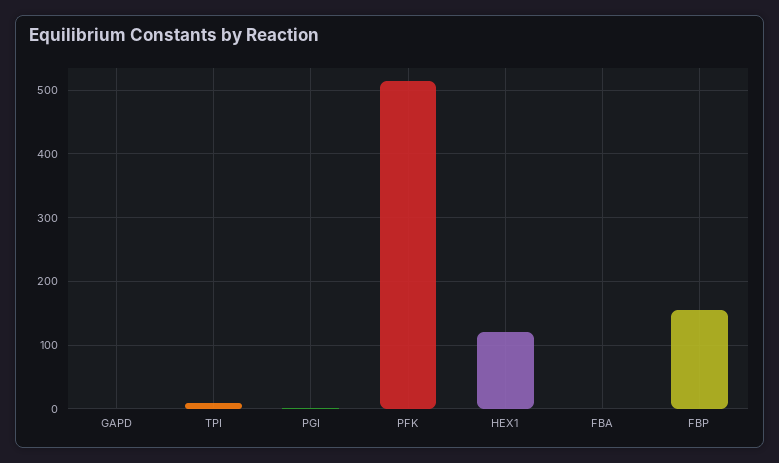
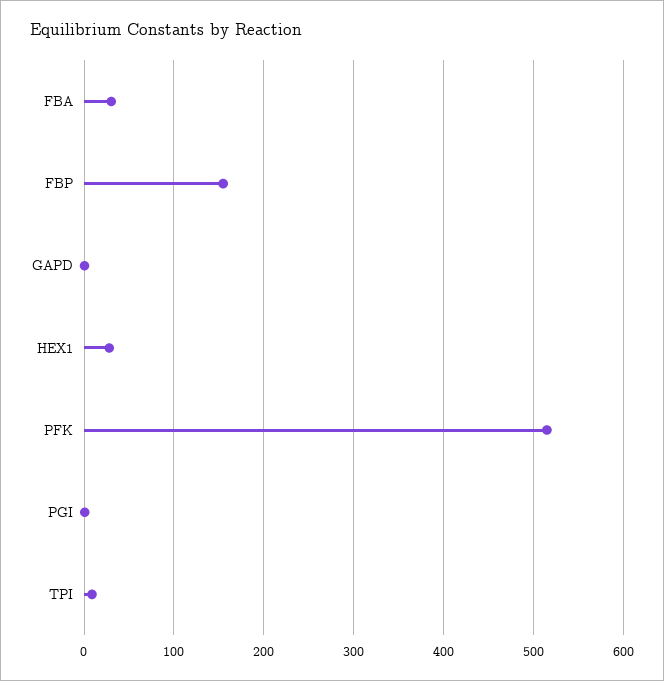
HEX1: 120 -> 30
FBA: 0 -> 30

